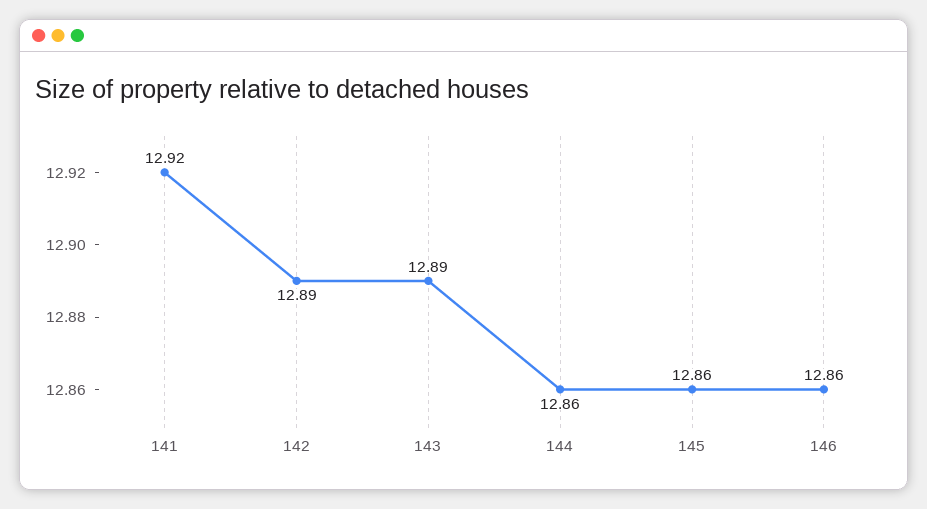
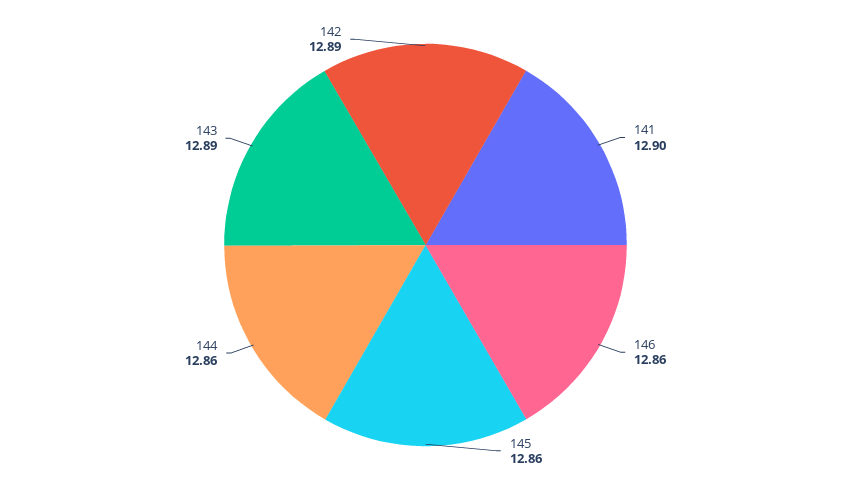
141: 12.92 -> 12.9

